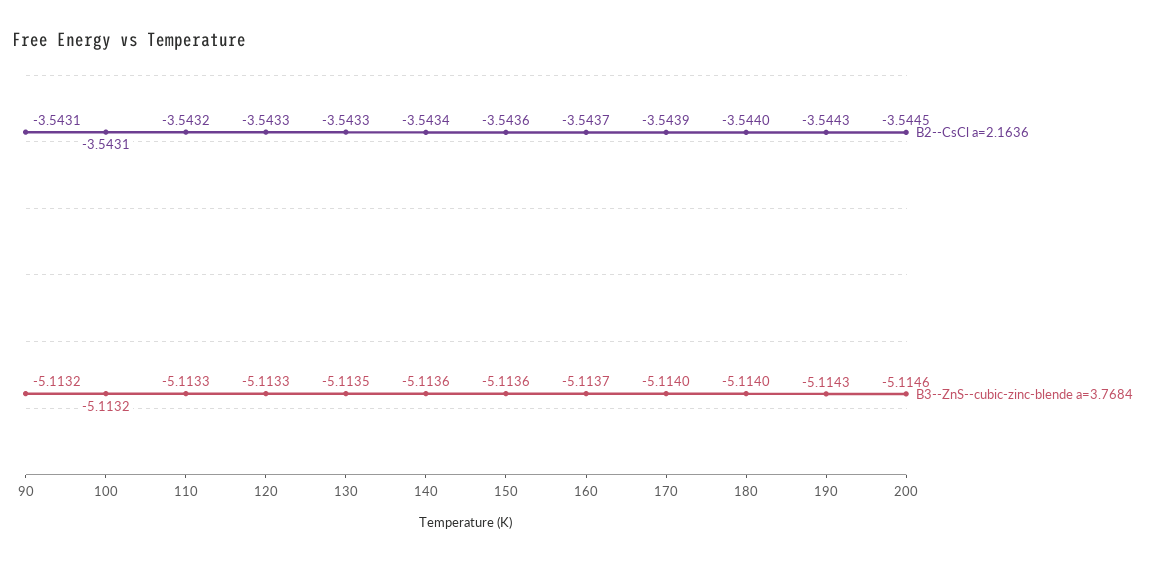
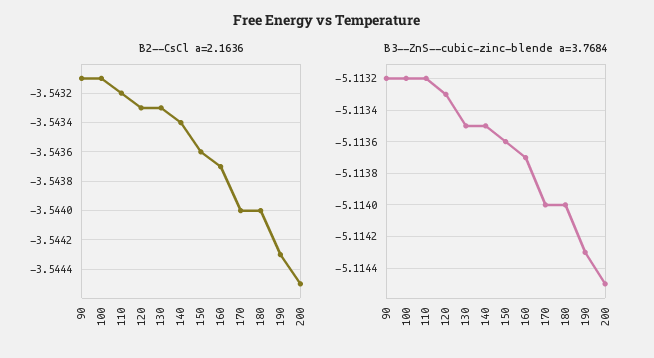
B3--ZnS--cubic-zinc-blende a=3.7684, 110: -5.1133 -> -5.1132
B3--ZnS--cubic-zinc-blende a=3.7684, 140: -5.1136 -> -5.1135
B2--CsCl a=2.1636, 170: -3.5439 -> -3.544
B3--ZnS--cubic-zinc-blende a=3.7684, 200: -5.1146 -> -5.1145

